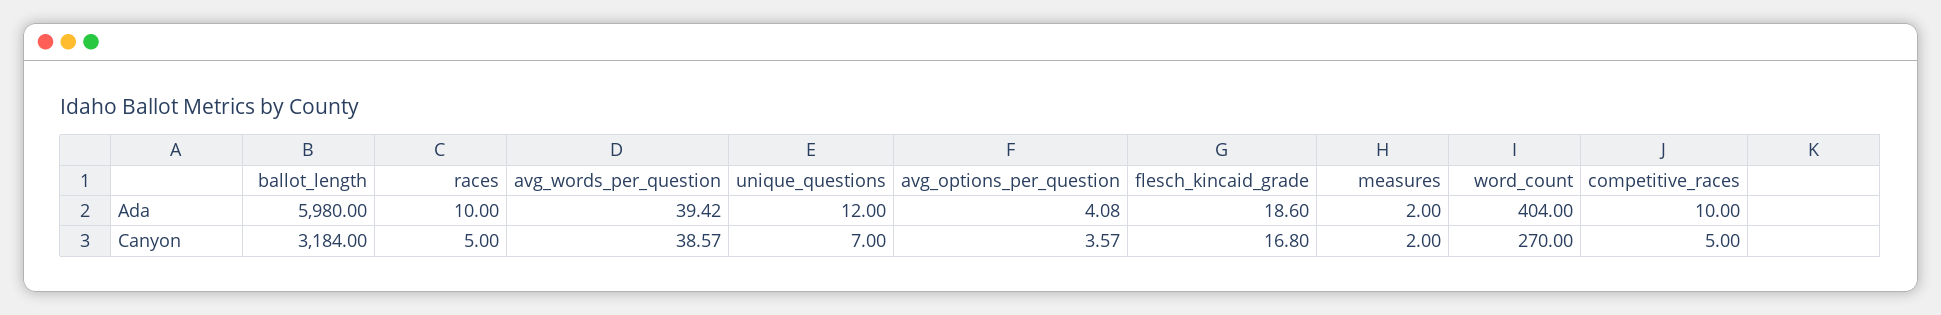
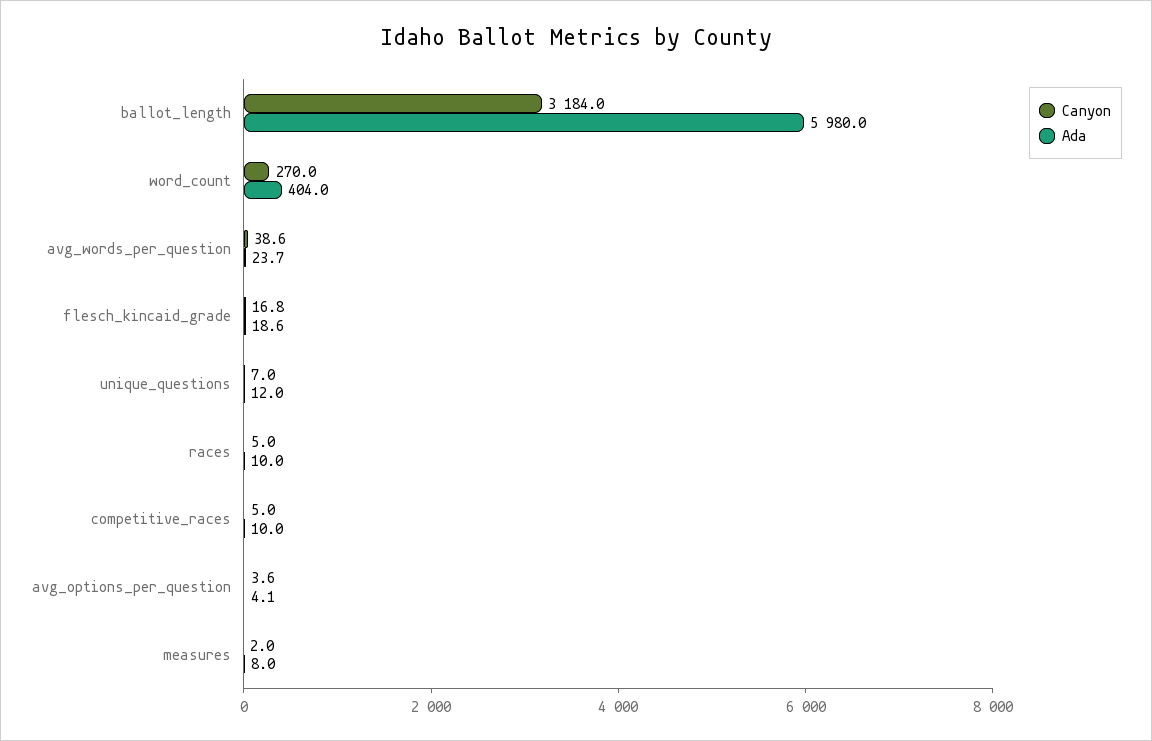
Ada, avg_words_per_question: 39.42 -> 23.7
Ada, measures: 2 -> 8

